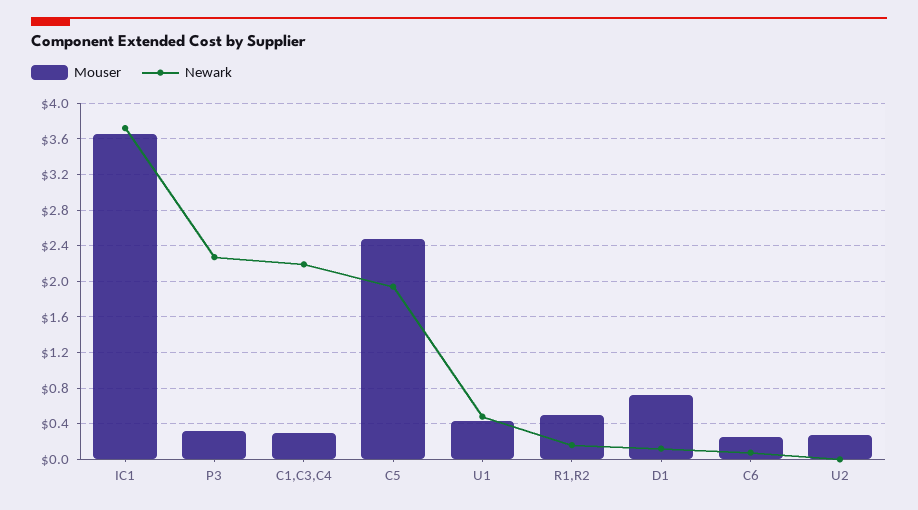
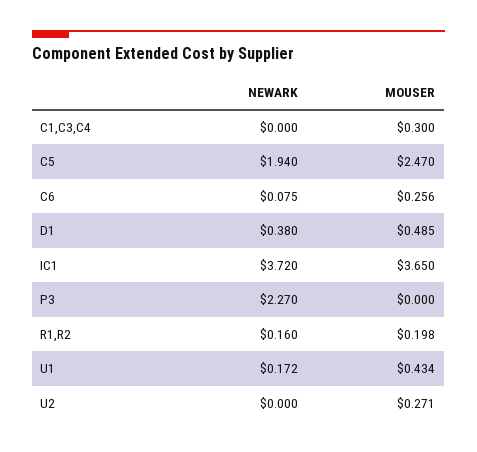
Mouser, P3: 0.3 -> 0
Newark, C1,C3,C4: 2.2 -> 0
Newark, U1: 0.5 -> 0.172
Mouser, R1,R2: 0.5 -> 0.198
Mouser, D1: 0.7 -> 0.485
Newark, D1: 0.1 -> 0.38

